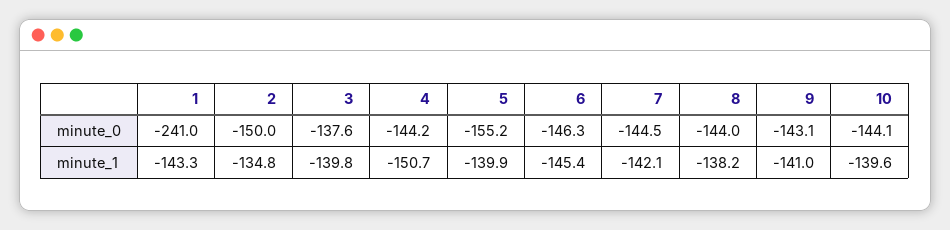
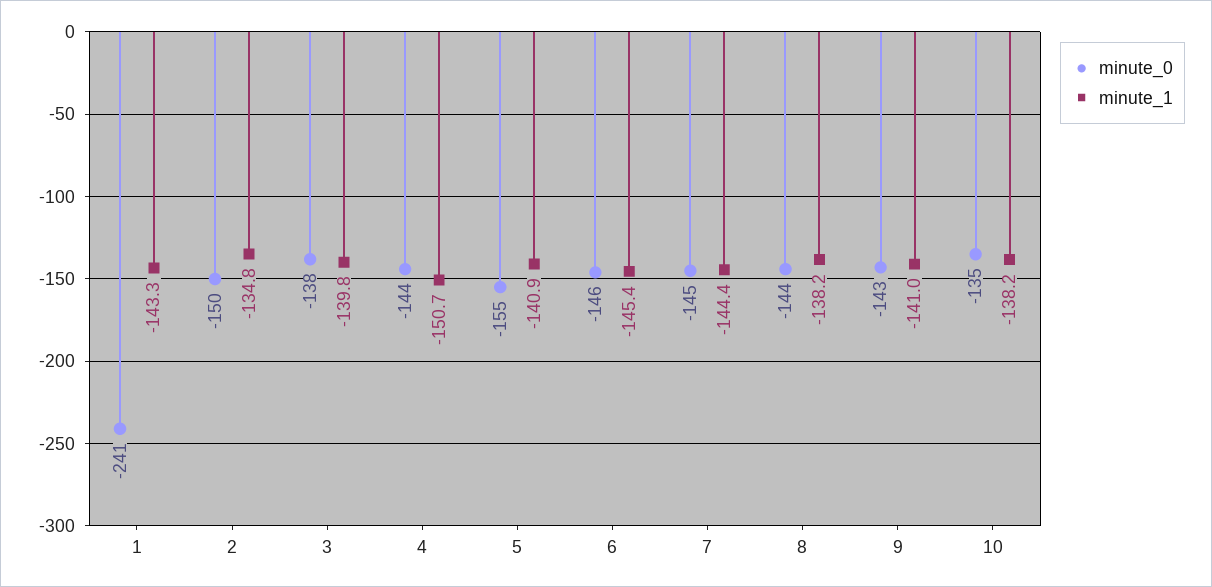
minute_0, 10: -144.1 -> -135
minute_1, 5: -139.9 -> -140.9
minute_1, 7: -142.1 -> -144.4
minute_1, 10: -139.6 -> -138.2

